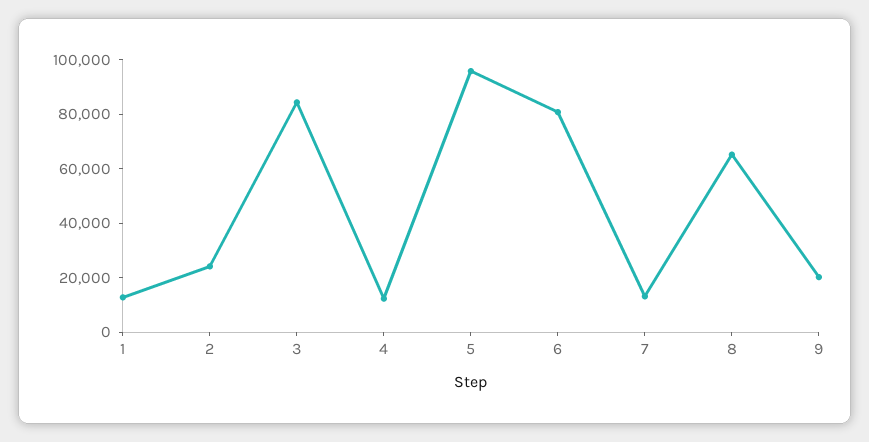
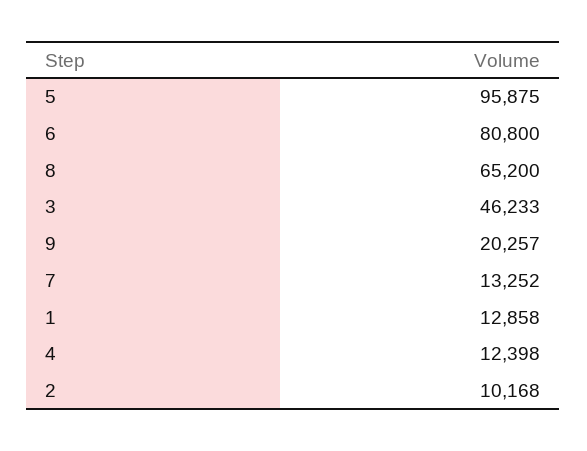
2: 25000 -> 10168
3: 85000 -> 46233

